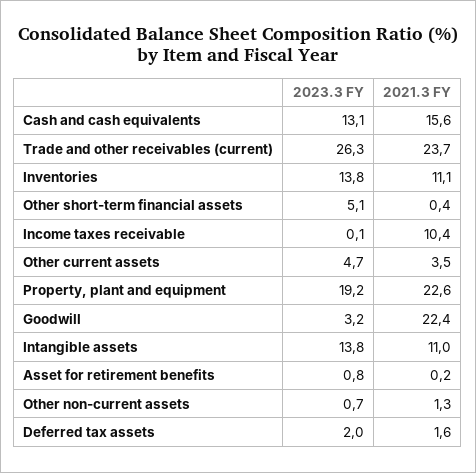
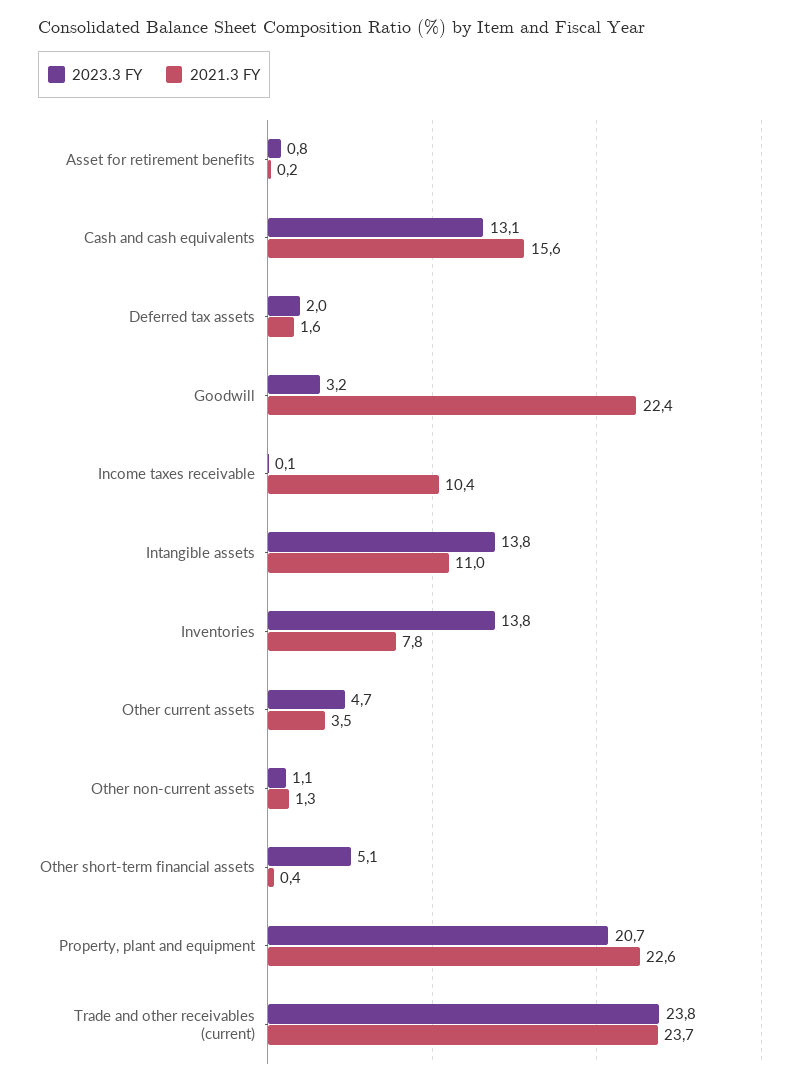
2023.3 FY, Trade and other receivables (current): 26.3 -> 23.8
2021.3 FY, Inventories: 11.1 -> 7.8
2023.3 FY, Property, plant and equipment: 19.2 -> 20.7
2023.3 FY, Other non-current assets: 0.7 -> 1.1

